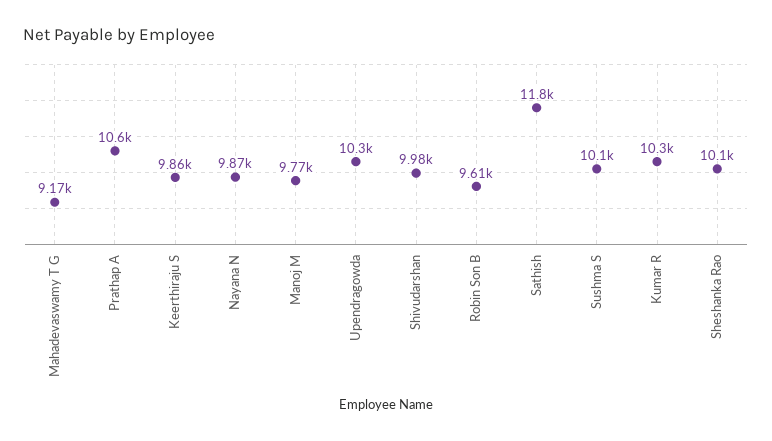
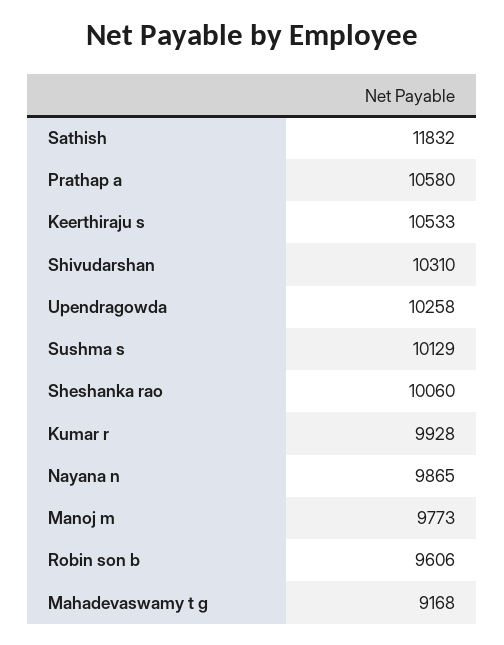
Keerthiraju S: 9860 -> 10533
Shivudarshan: 9980 -> 10310
Kumar R: 10300 -> 9928

